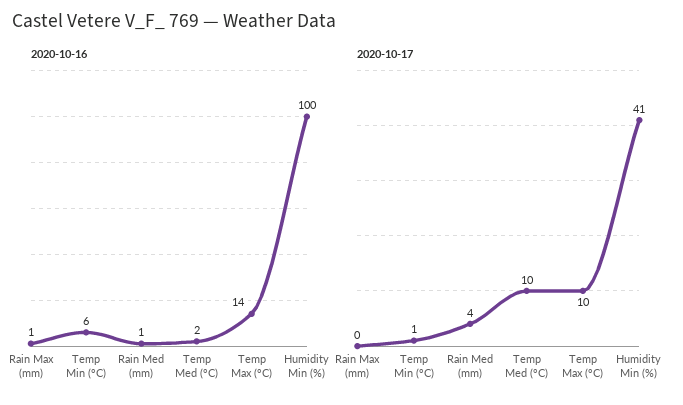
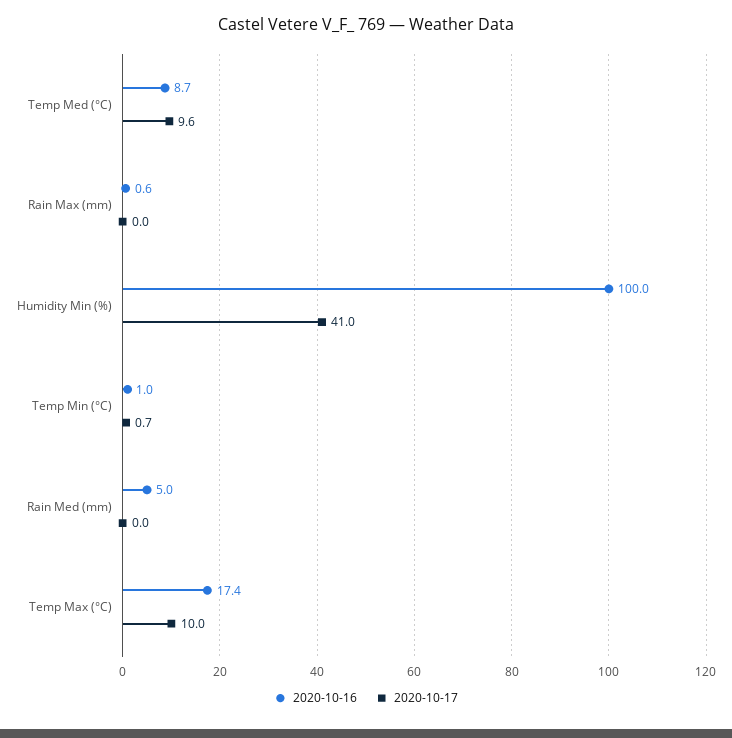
2020-10-16, Temp Min (°C): 6 -> 1
2020-10-16, Rain Med (mm): 1 -> 5
2020-10-16, Temp Med (°C): 2 -> 8.7
2020-10-16, Temp Max (°C): 14 -> 17.4
2020-10-17, Rain Med (mm): 4 -> 0

